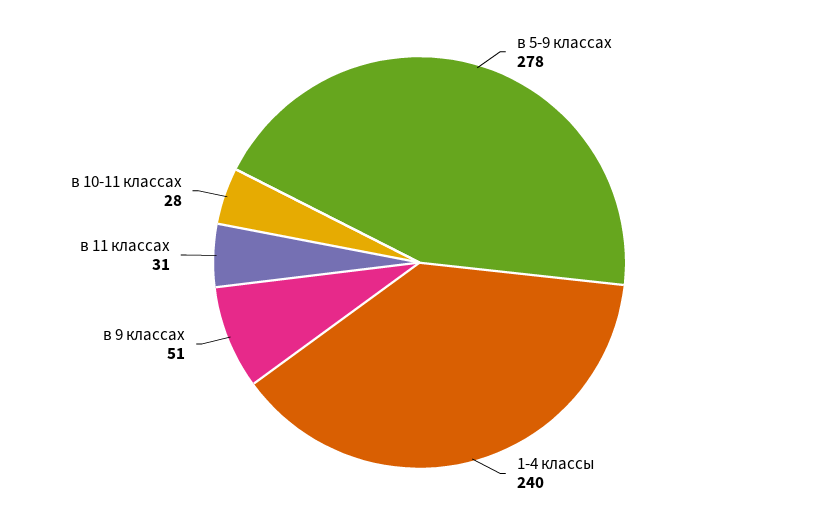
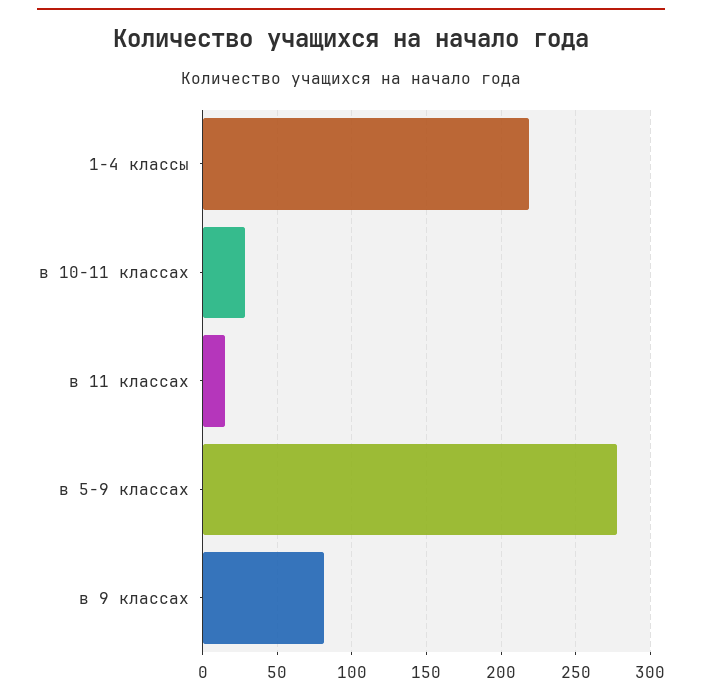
1-4 классы: 240 -> 220
в 9 классах: 51 -> 80
в 11 классах: 31 -> 15

